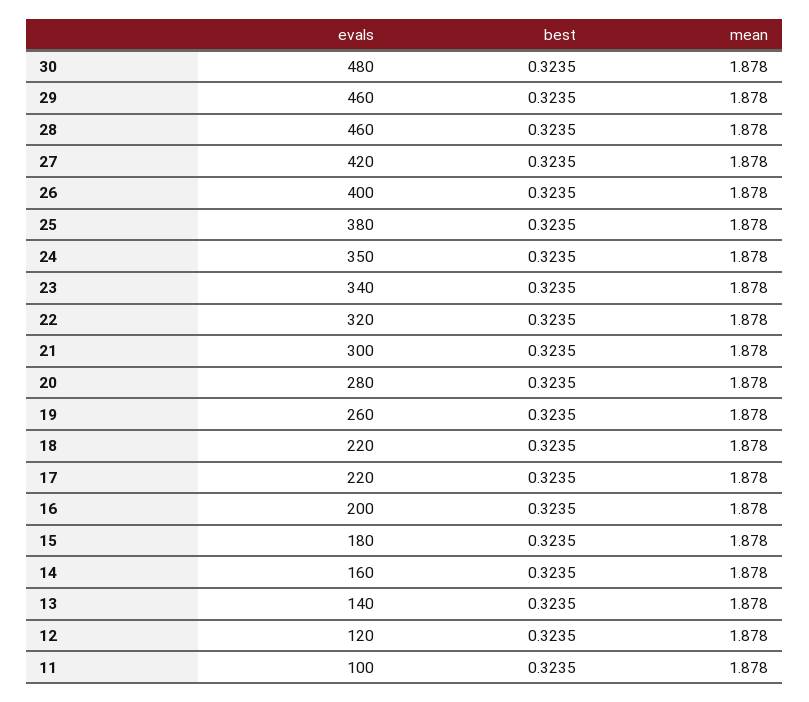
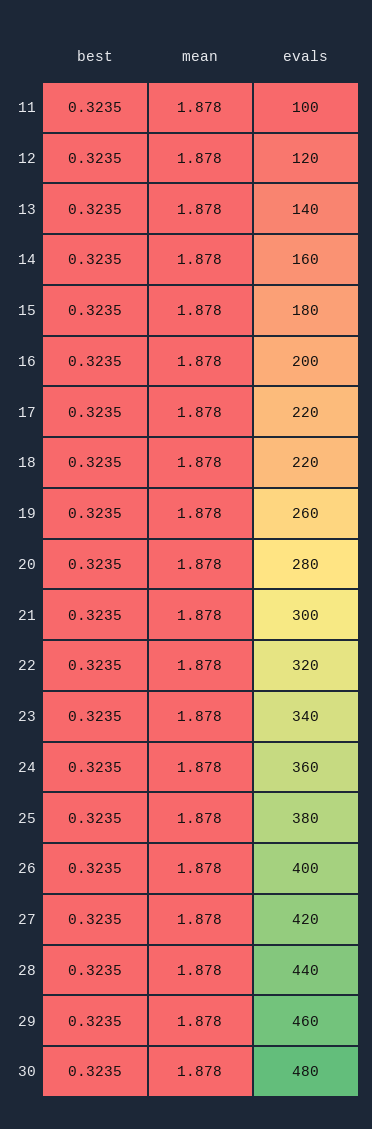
evals, 28: 460 -> 440
evals, 24: 350 -> 360

